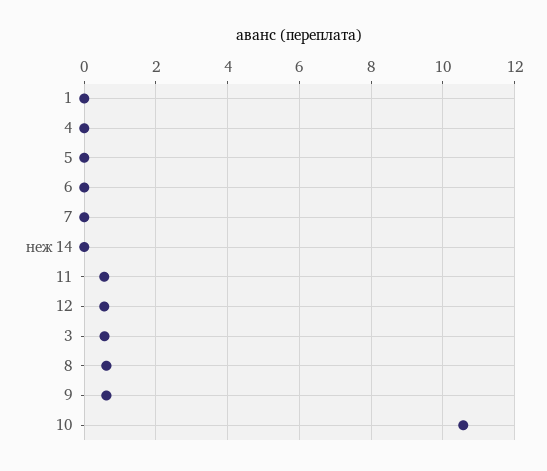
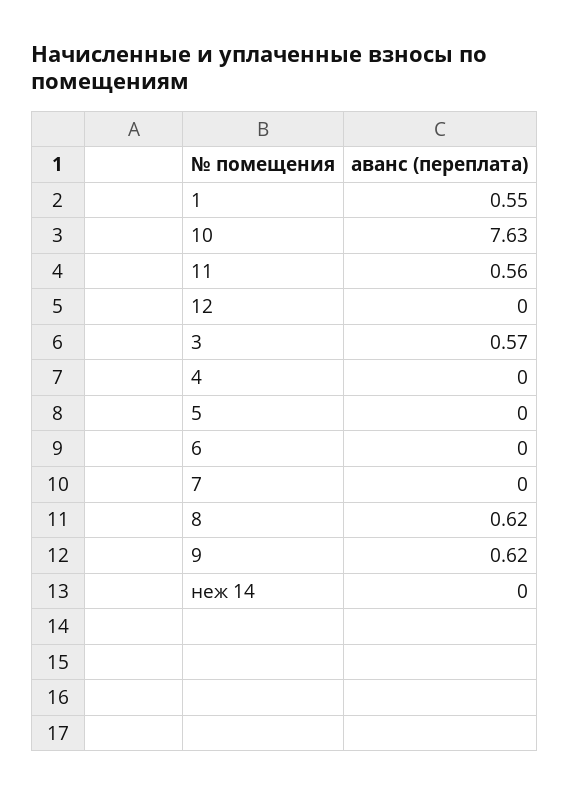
1: 0 -> 0.55
12: 0.6 -> 0
10: 10.6 -> 7.63

